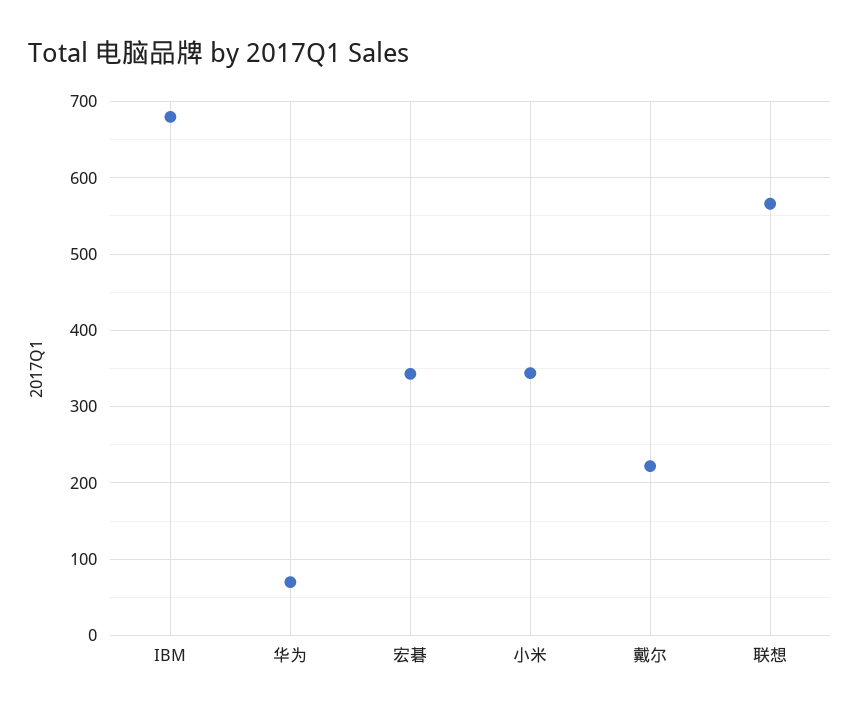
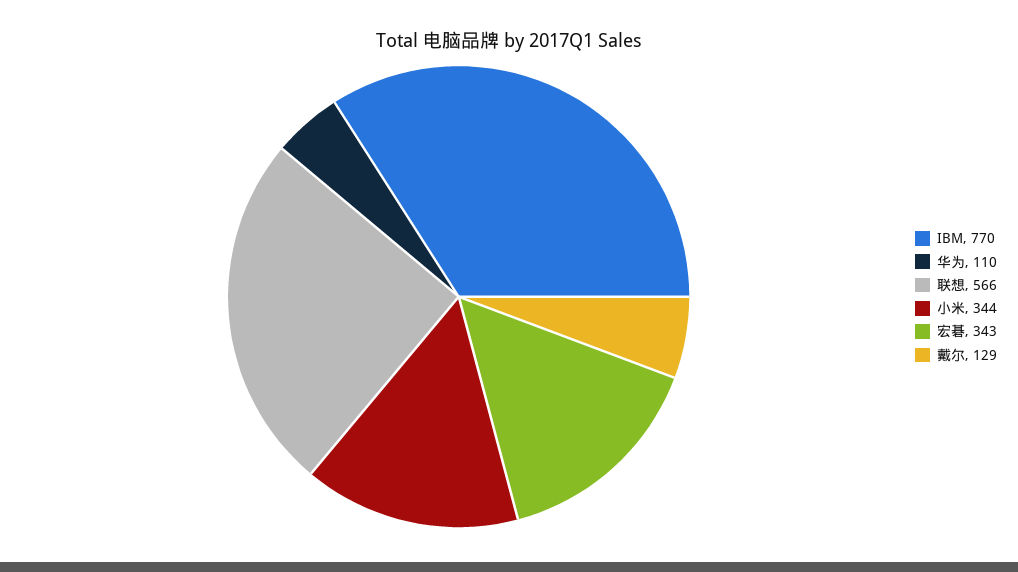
IBM: 680 -> 770
华为: 70 -> 110
戴尔: 220 -> 129

